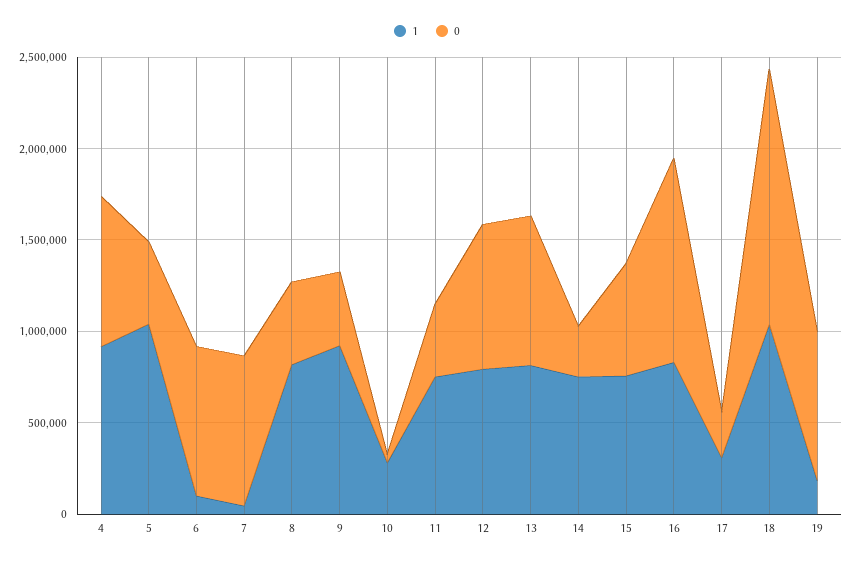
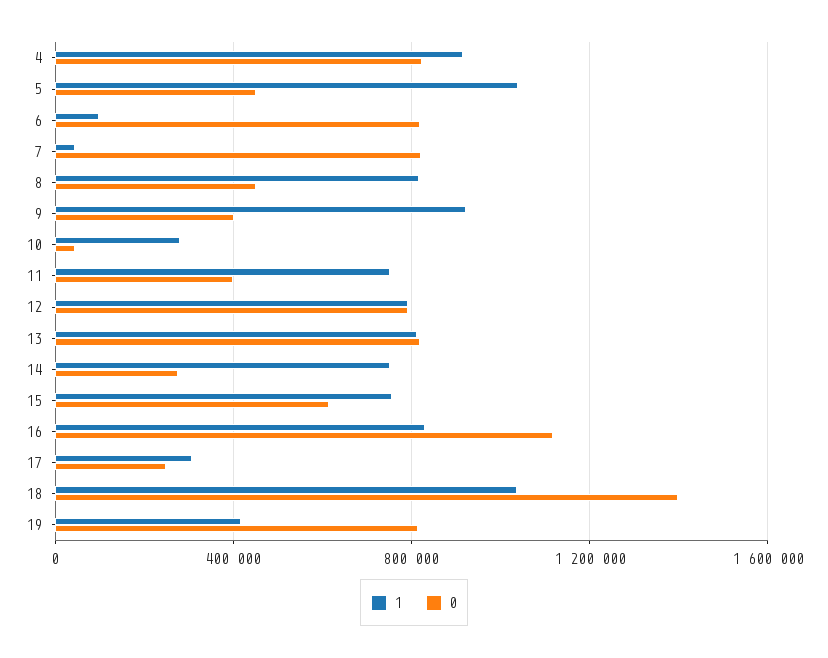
1, 19: 200000 -> 400000

